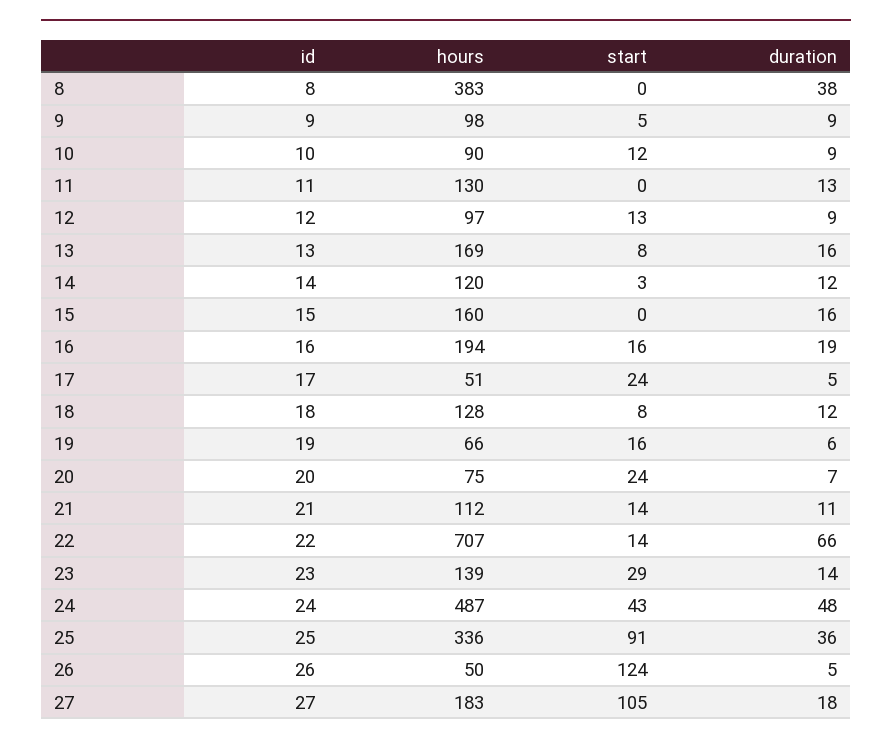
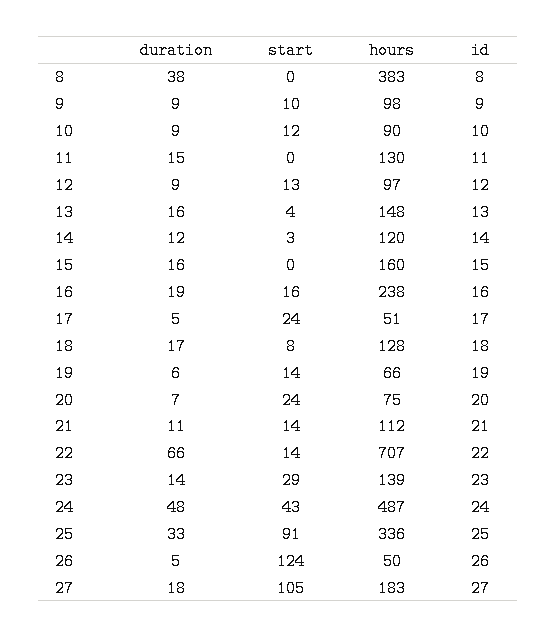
start, 9: 5 -> 10
duration, 11: 13 -> 15
hours, 13: 169 -> 148
start, 13: 8 -> 4
hours, 16: 194 -> 238
duration, 18: 12 -> 17
start, 19: 16 -> 14
duration, 25: 36 -> 33

